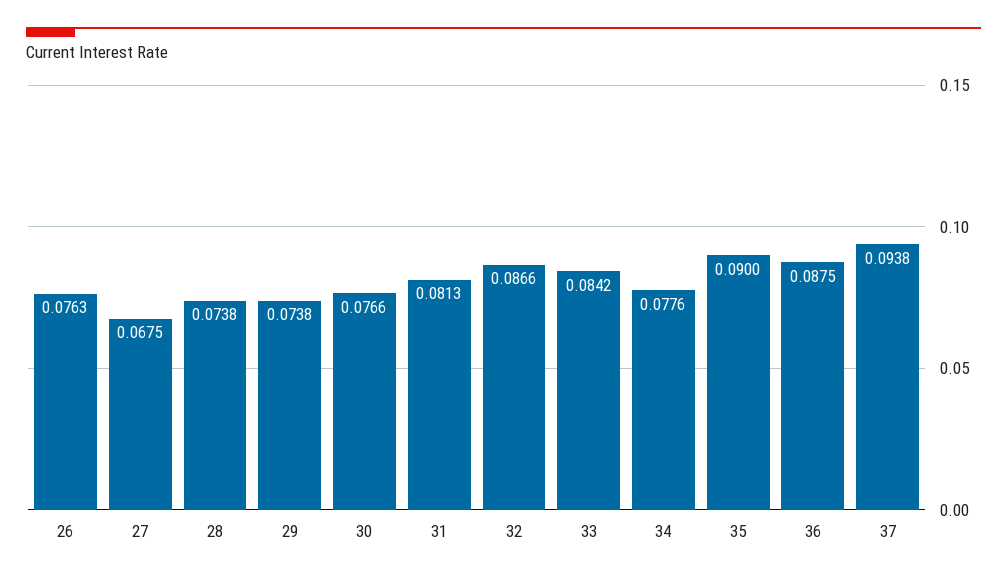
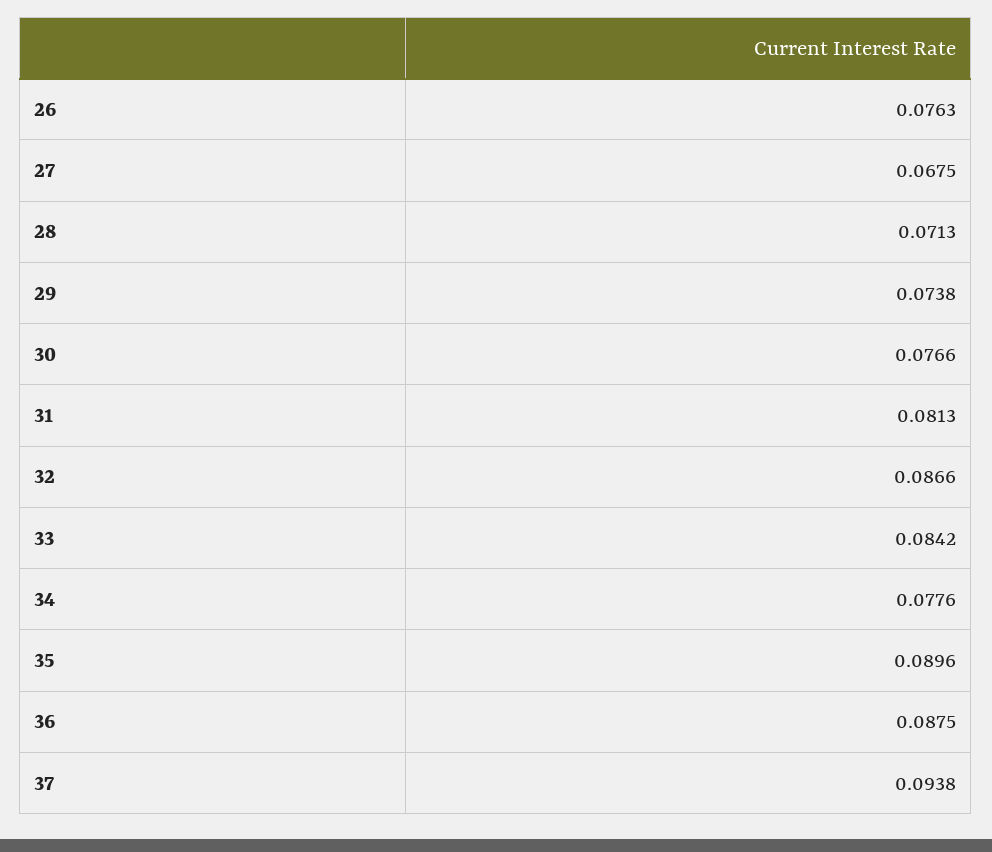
28: 0.0738 -> 0.0713
35: 0.09 -> 0.0896

